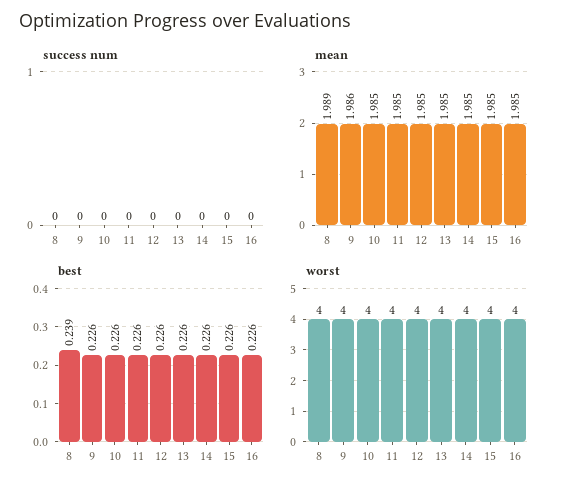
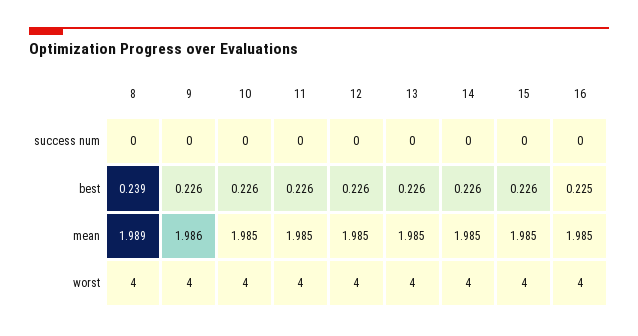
best, 16: 0.226 -> 0.225

